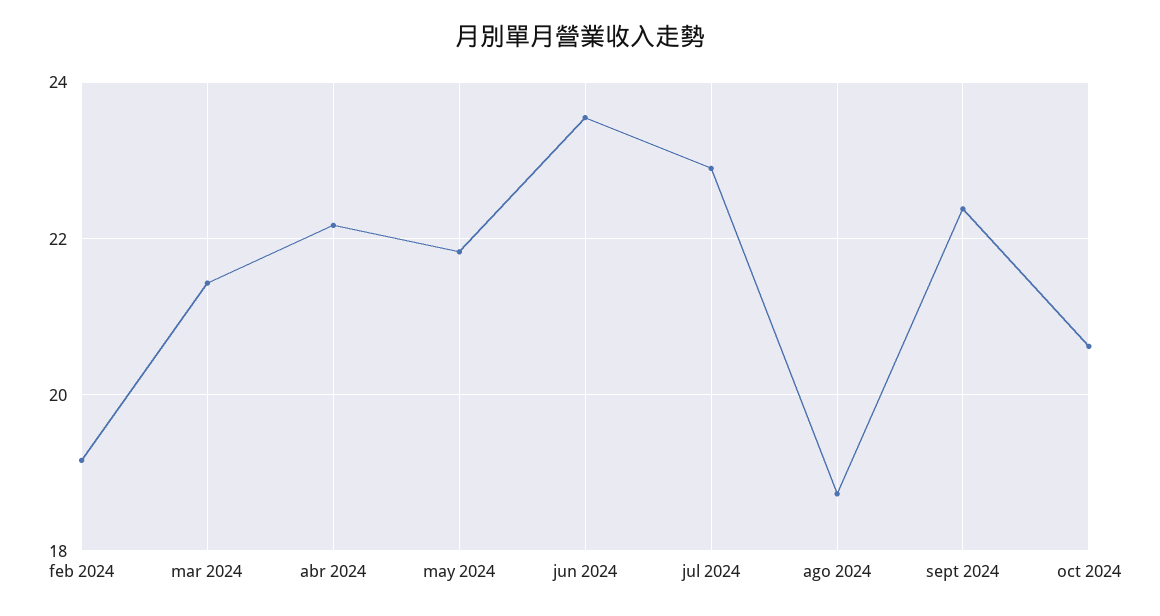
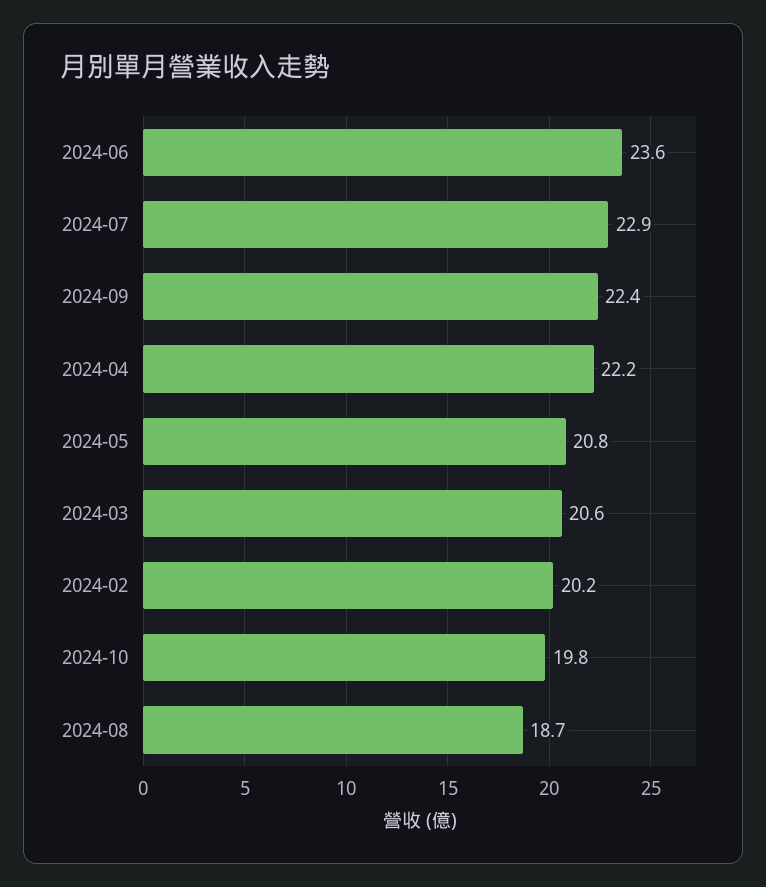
feb 2024: 19.2 -> 20.2
mar 2024: 21.4 -> 20.6
may 2024: 21.8 -> 20.8
oct 2024: 20.6 -> 19.8

